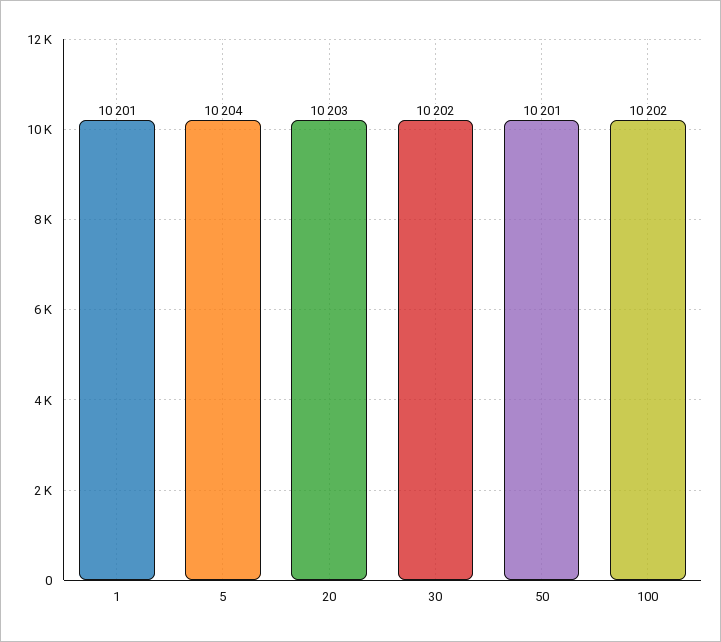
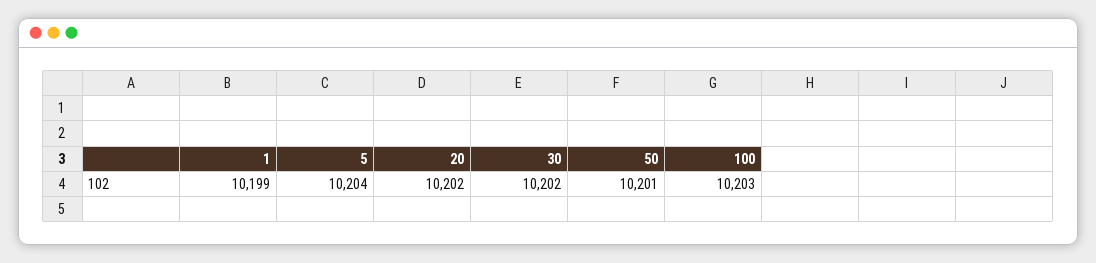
1: 10201 -> 10199
20: 10203 -> 10202
100: 10202 -> 10203

